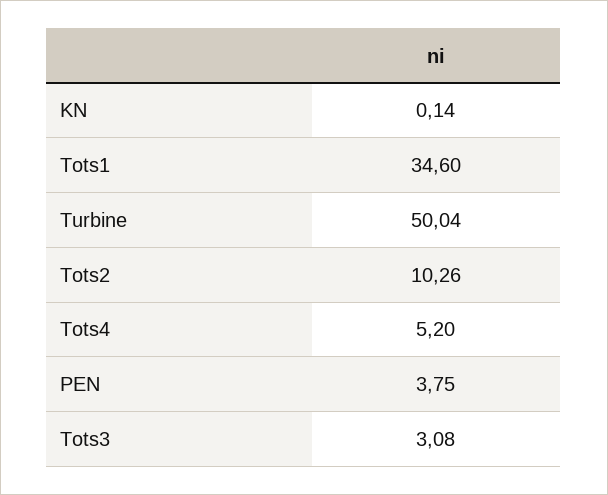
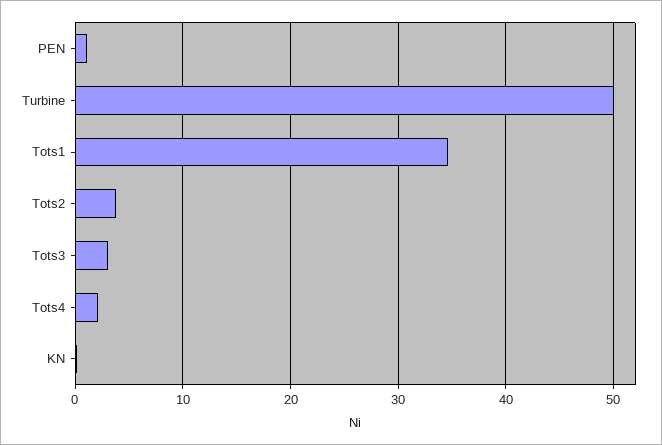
Tots2: 10.26 -> 4
Tots4: 5.2 -> 2
PEN: 3.75 -> 1

